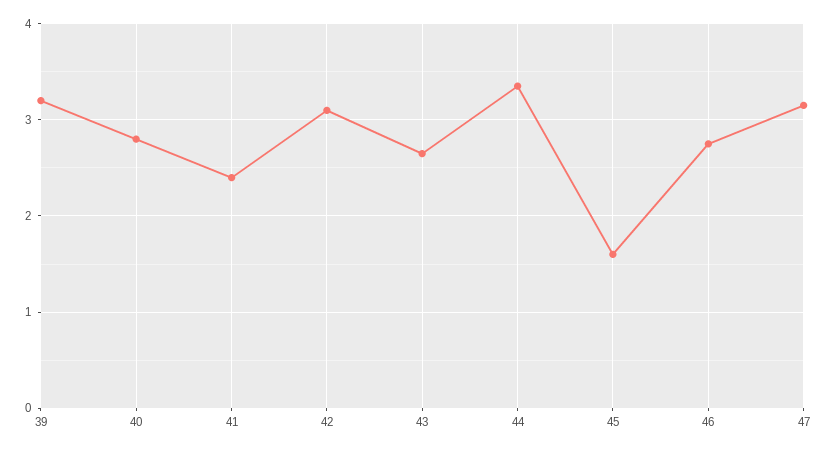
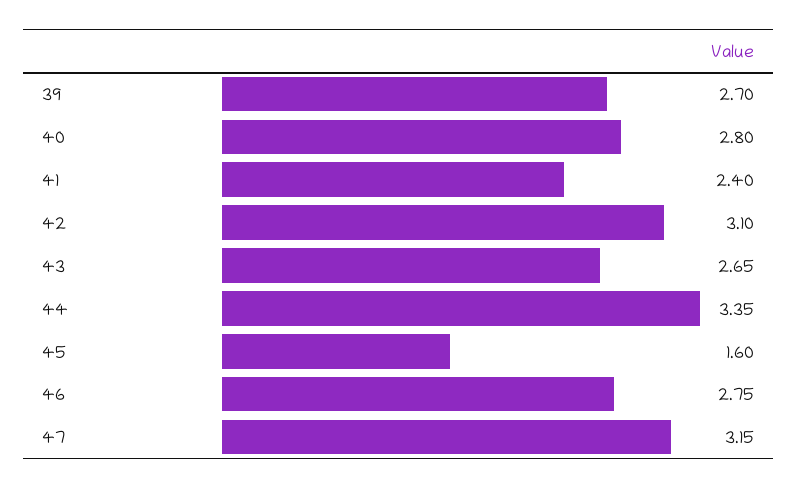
39: 3.2 -> 2.7

